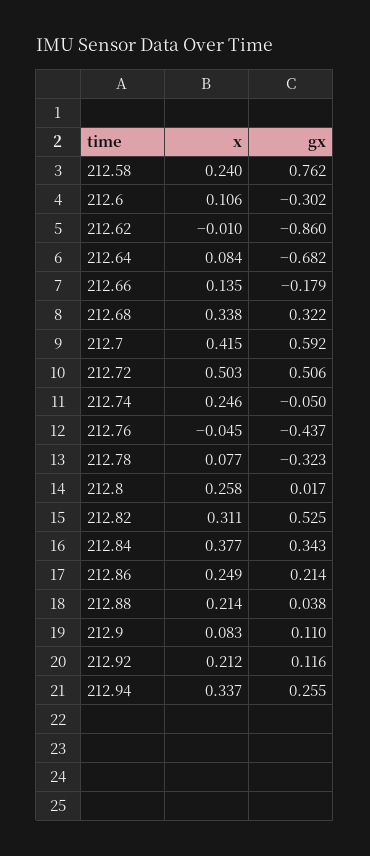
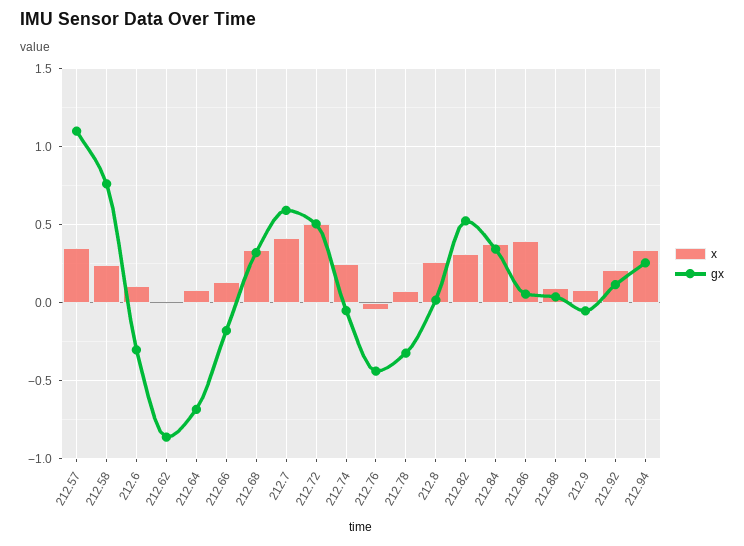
x, 212.86: 0.249 -> 0.4
gx, 212.86: 0.214 -> 0.05
x, 212.88: 0.214 -> 0.1
gx, 212.9: 0.11 -> -0.05
x, 212.57: none -> 0.35
gx, 212.57: none -> 1.1

